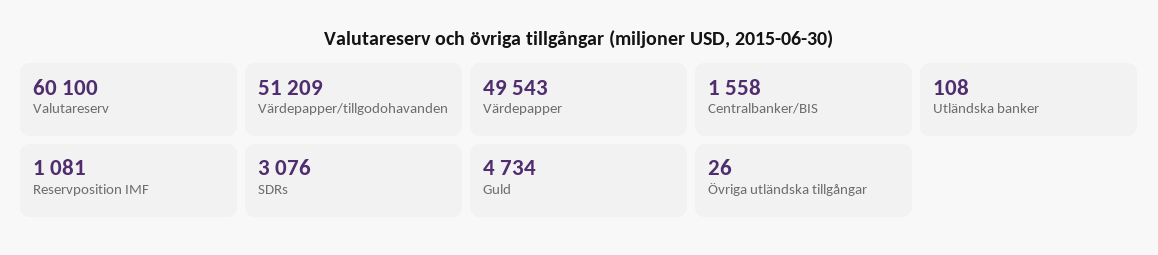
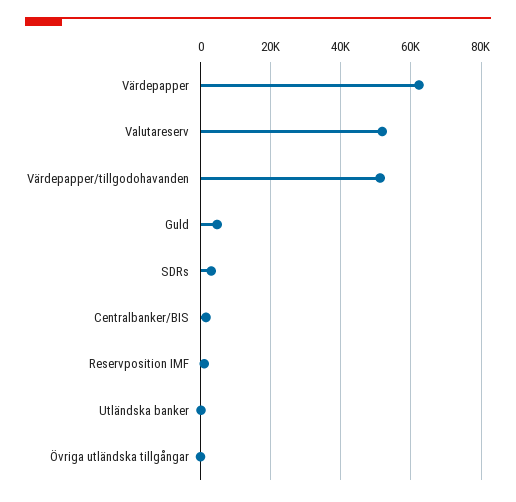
Valutareserv: 60100 -> 52000
Värdepapper: 49543 -> 62000

